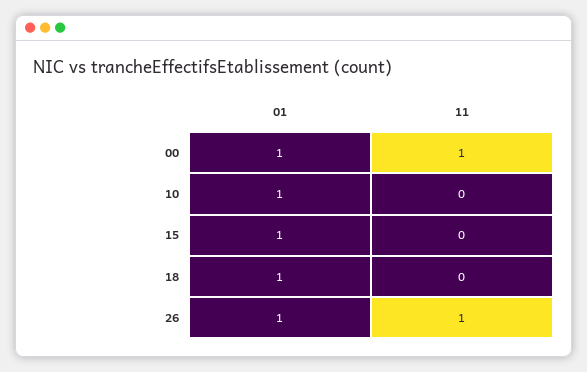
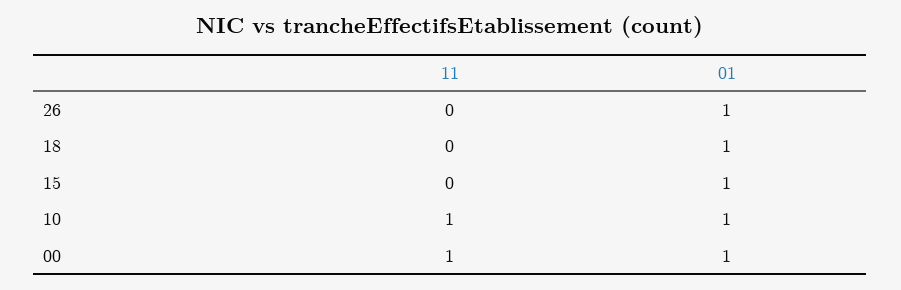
11, 10: 0 -> 1
11, 26: 1 -> 0

